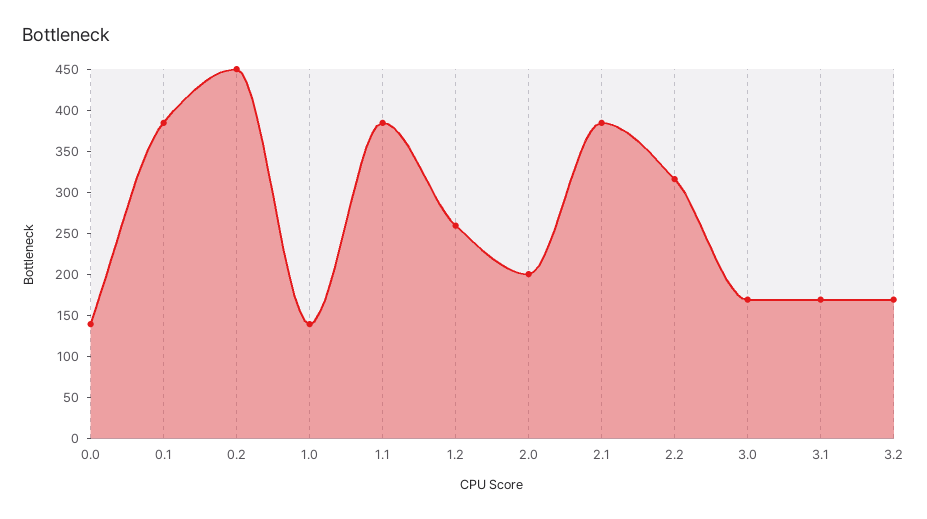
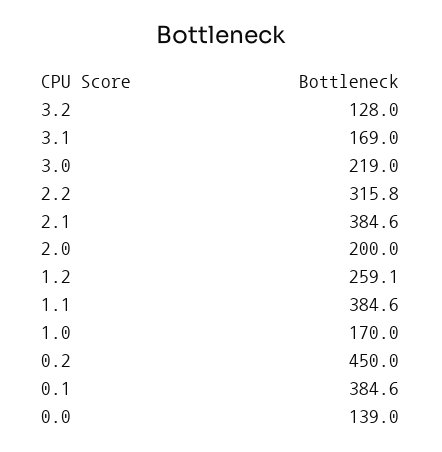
1.0: 140 -> 170
3.0: 170 -> 219
3.2: 170 -> 128

